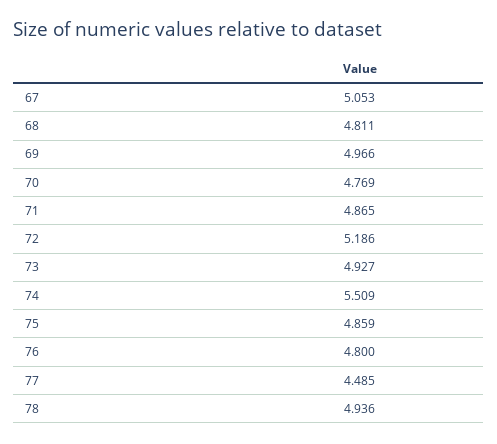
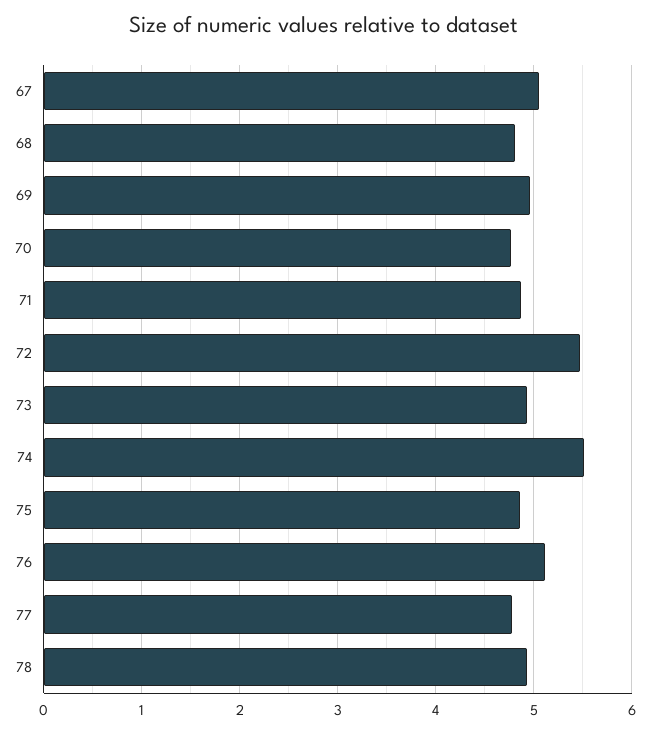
72: 5.186 -> 5.5
76: 4.8 -> 5.1
77: 4.485 -> 4.8

